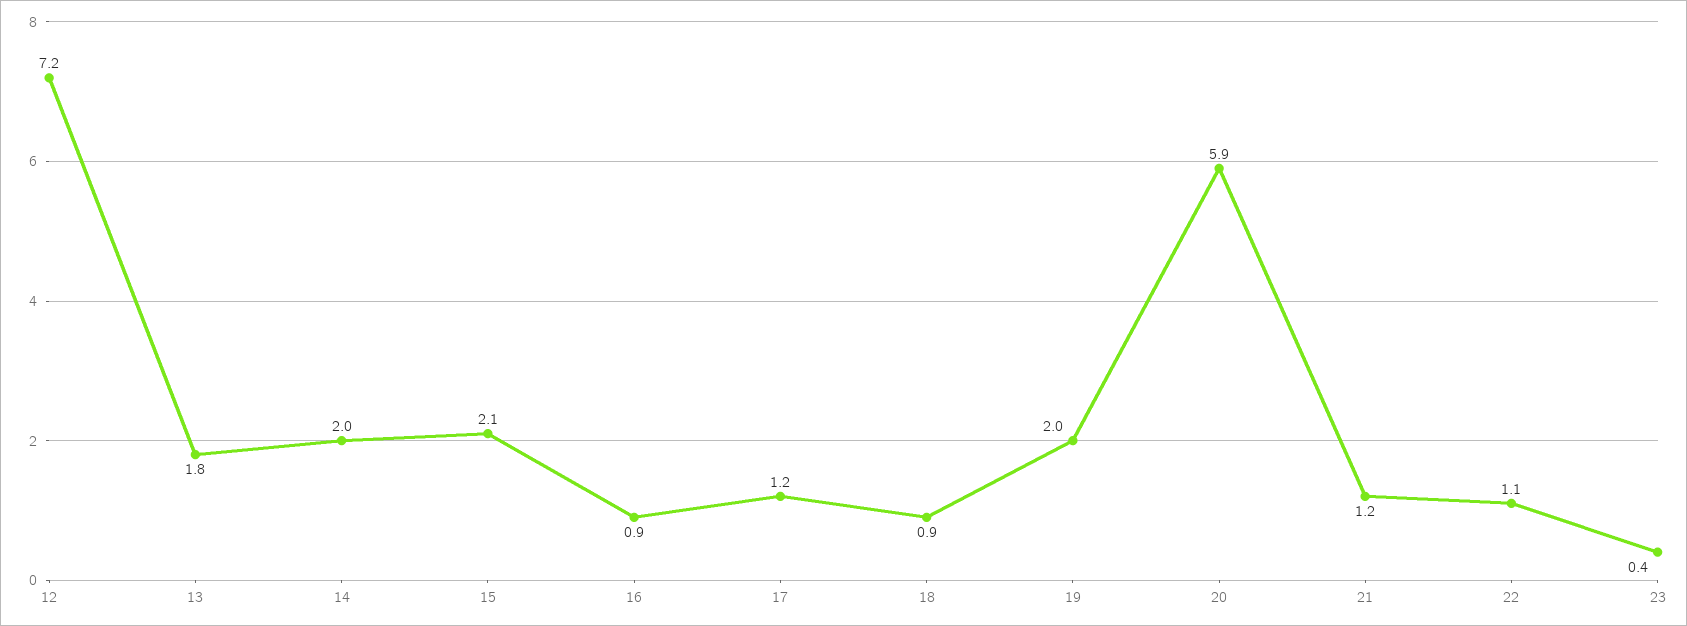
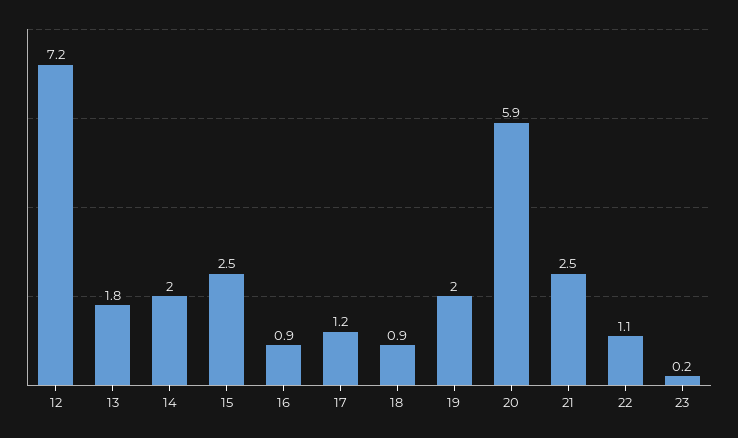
15: 2.1 -> 2.5
21: 1.2 -> 2.5
23: 0.4 -> 0.2

